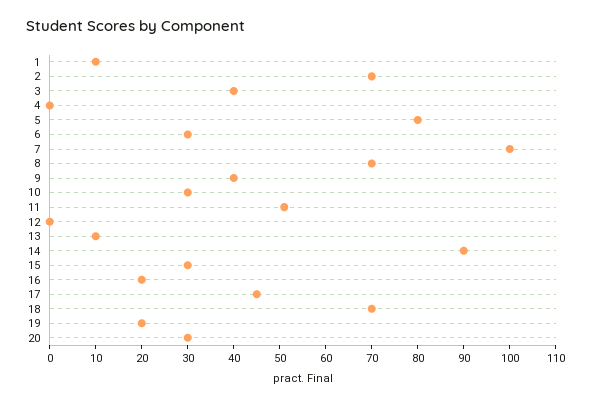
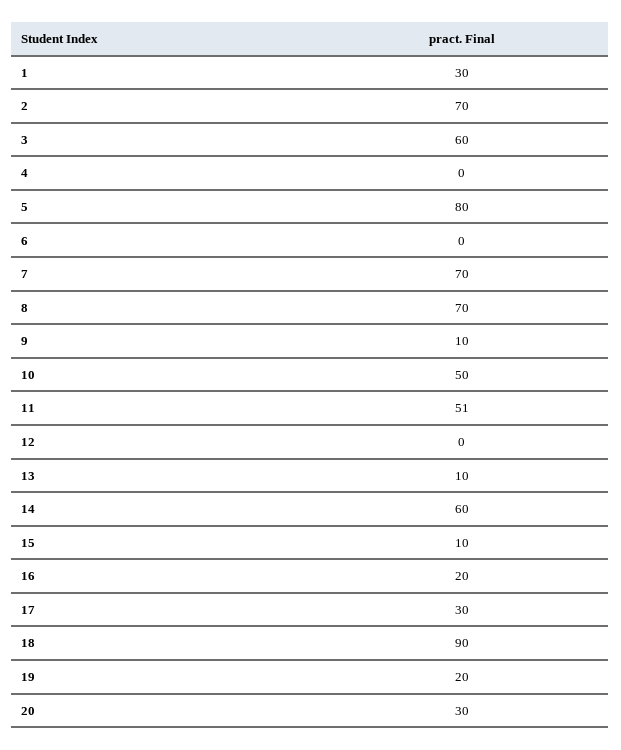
1: 10 -> 30
3: 40 -> 60
6: 30 -> 0
7: 100 -> 70
9: 40 -> 10
10: 30 -> 50
14: 90 -> 60
15: 30 -> 10
17: 45 -> 30
18: 70 -> 90

